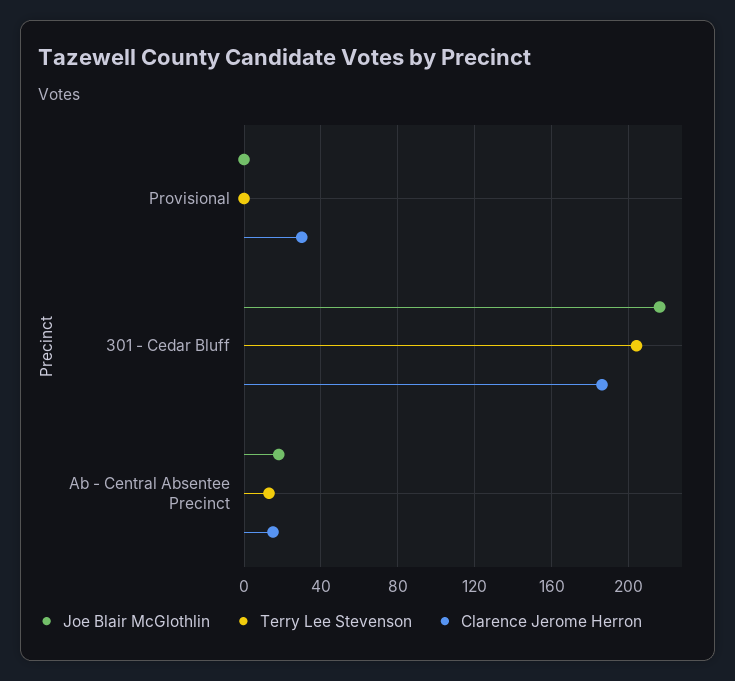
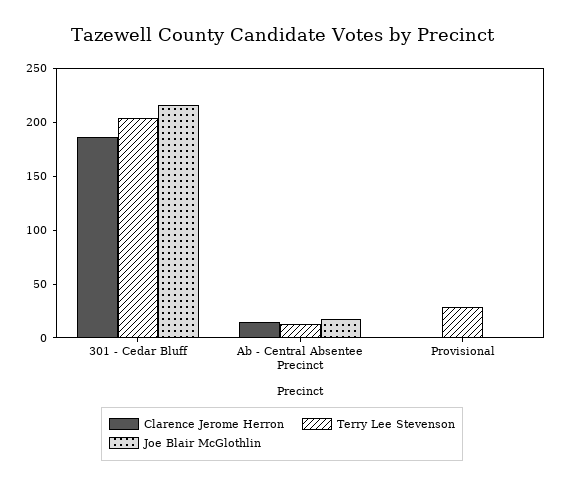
Terry Lee Stevenson, Provisional: 0 -> 30
Clarence Jerome Herron, Provisional: 30 -> 0

